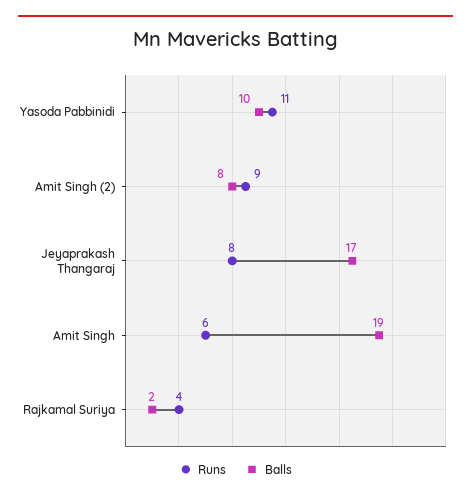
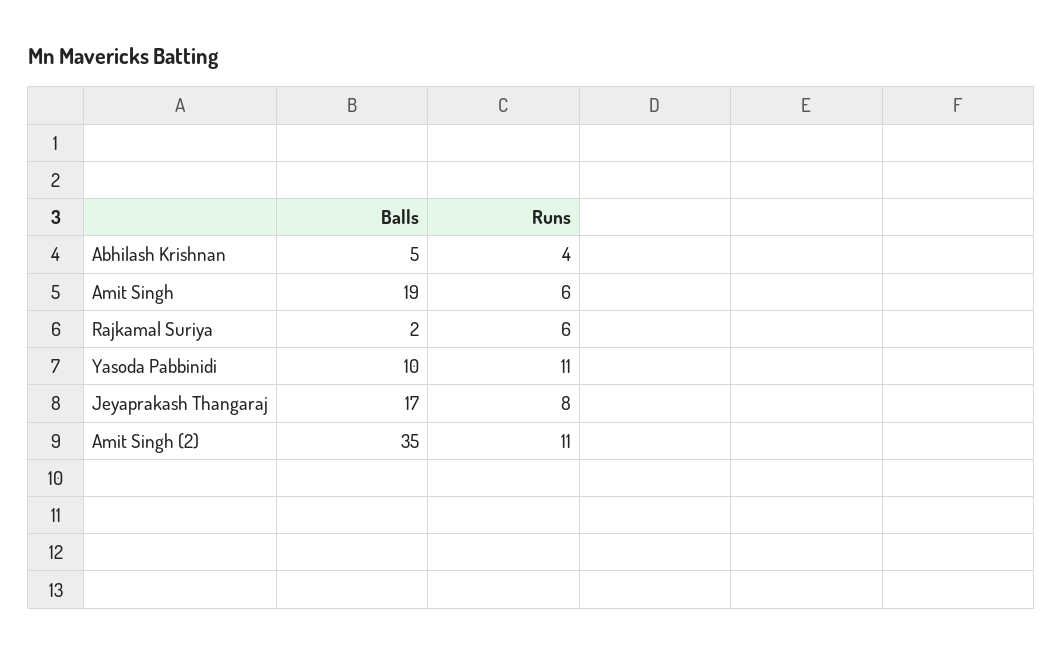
Runs, Amit Singh (2): 9 -> 11
Balls, Amit Singh (2): 8 -> 35
Runs, Rajkamal Suriya: 4 -> 6
Balls, Abhilash Krishnan: none -> 5
Runs, Abhilash Krishnan: none -> 4

